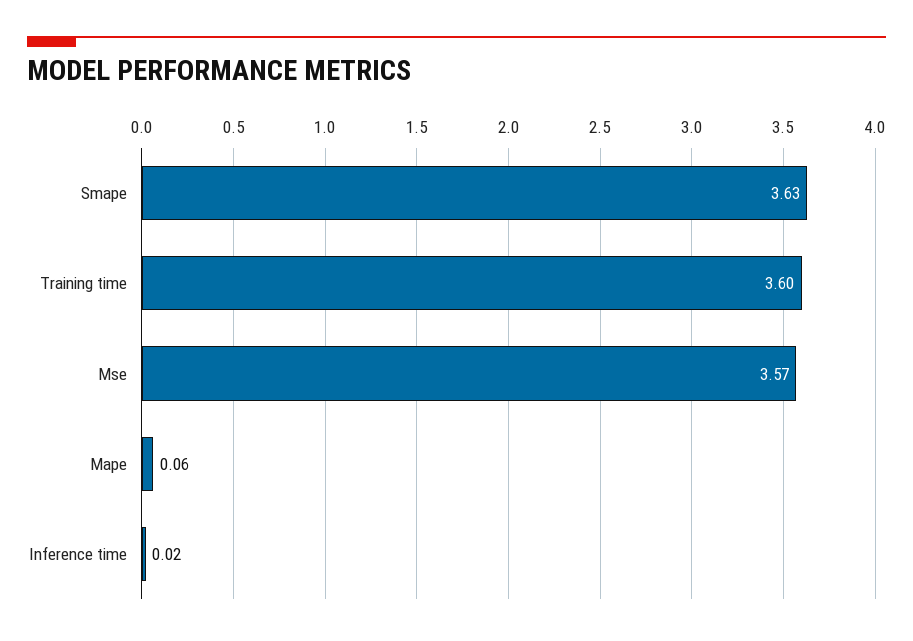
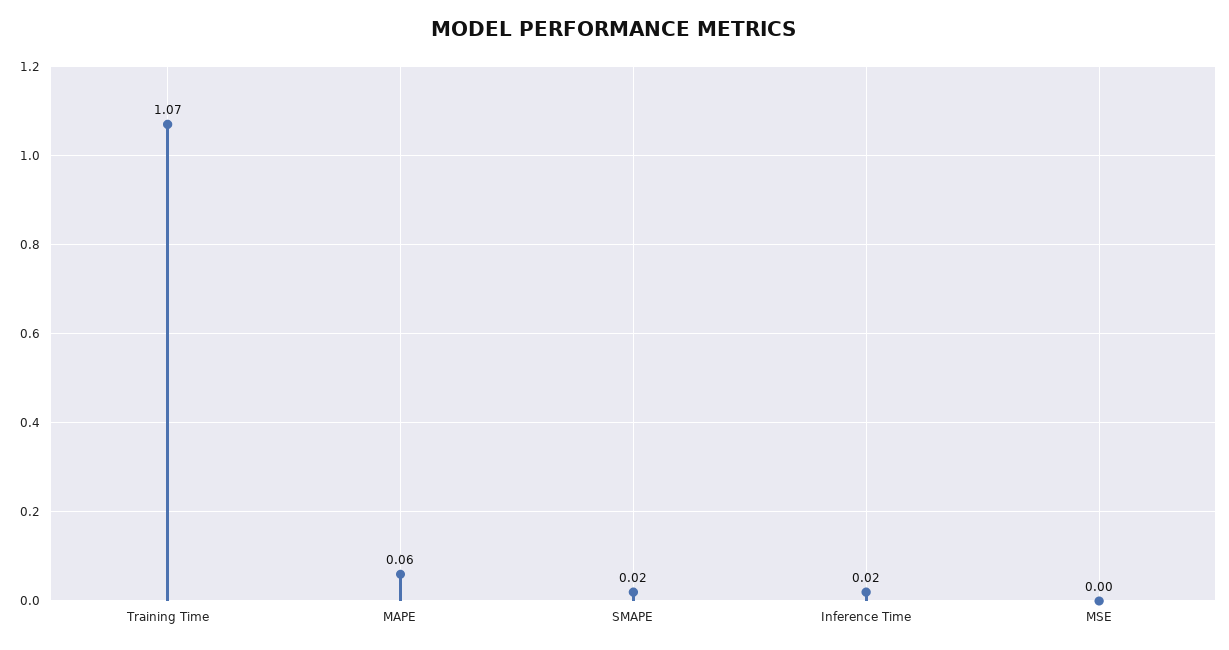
Smape: 3.63 -> 0.02
Training time: 3.6 -> 1.07
Mse: 3.57 -> 0

